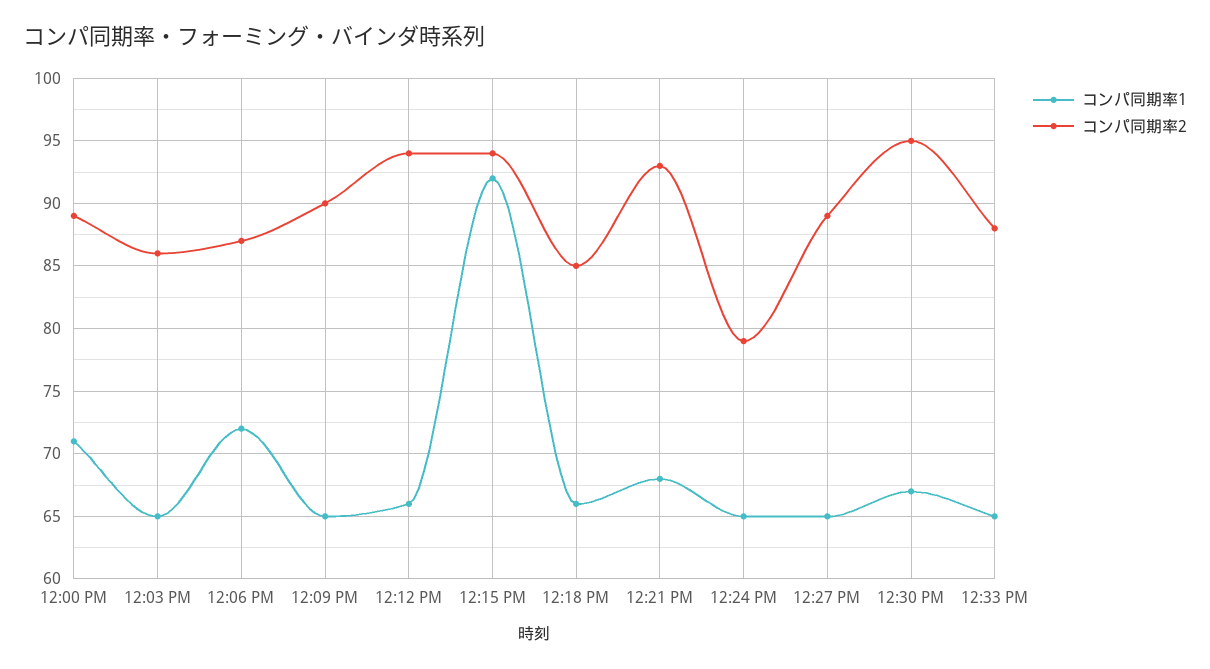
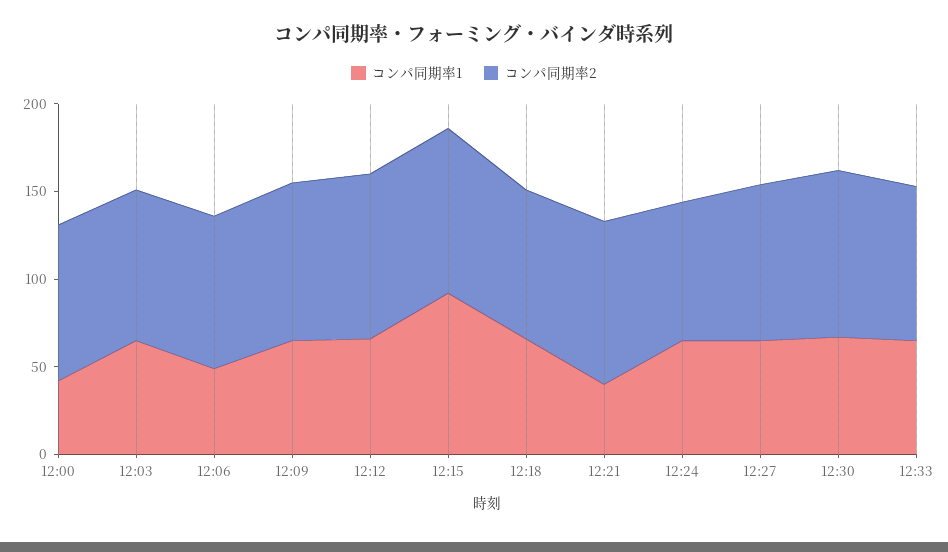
コンパ同期率1, 12:00 PM: 71 -> 40
コンパ同期率1, 12:06 PM: 72 -> 50
コンパ同期率1, 12:21 PM: 68 -> 40

